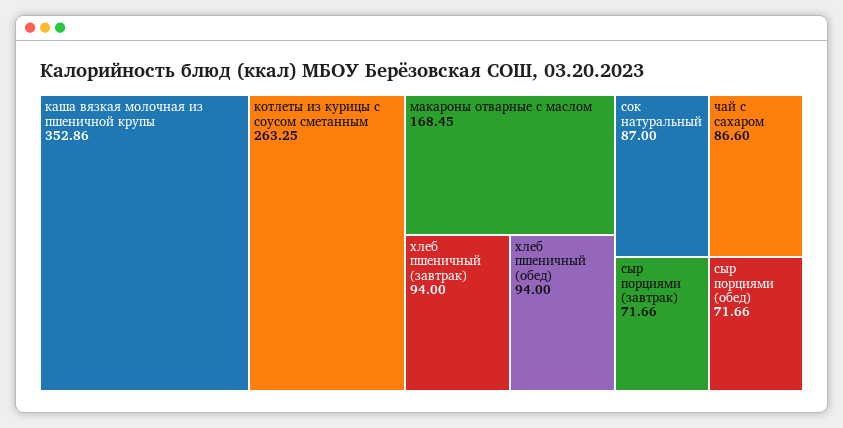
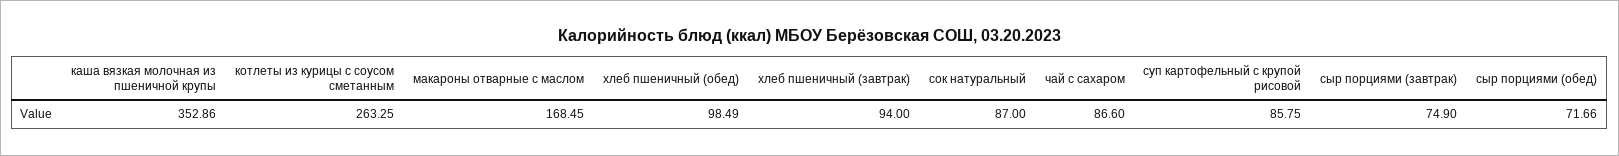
хлеб пшеничный (обед): 94 -> 98.49
сыр порциями (завтрак): 71.66 -> 74.9
суп картофельный с крупой рисовой: none -> 85.75

